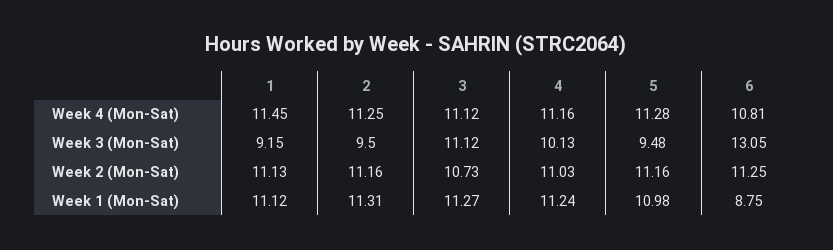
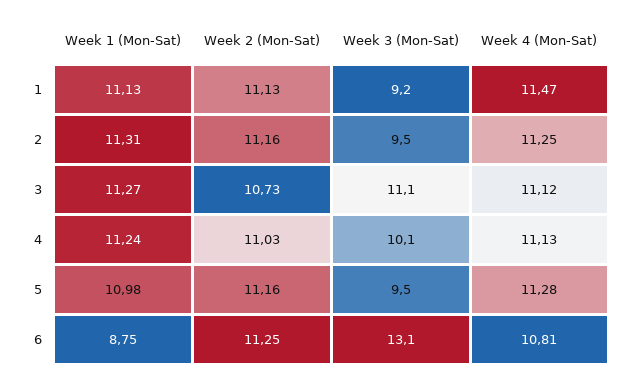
1, Week 4 (Mon-Sat): 11.45 -> 11.47
4, Week 4 (Mon-Sat): 11.16 -> 11.13
1, Week 1 (Mon-Sat): 11.12 -> 11.13

